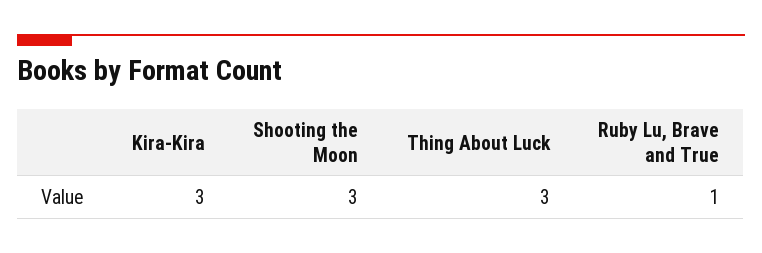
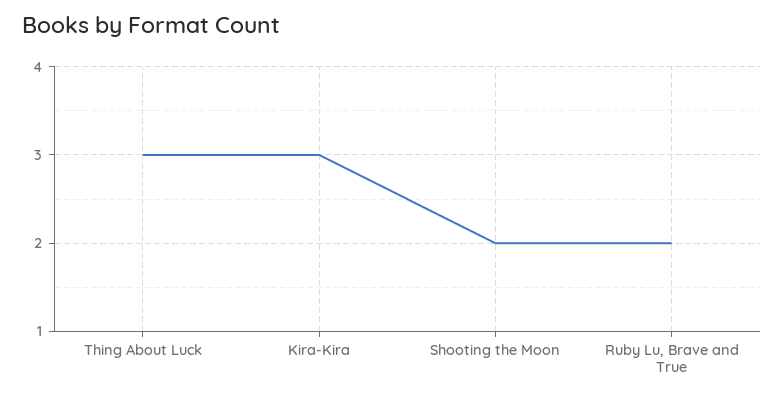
Shooting the Moon: 3 -> 2
Ruby Lu, Brave and True: 1 -> 2

